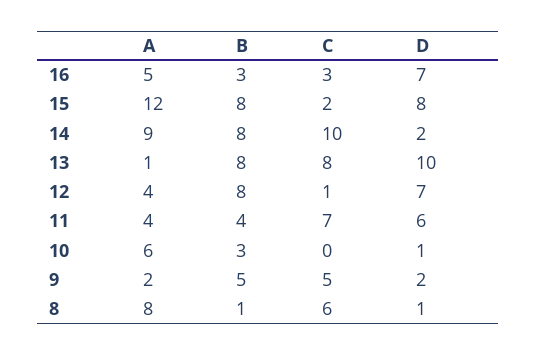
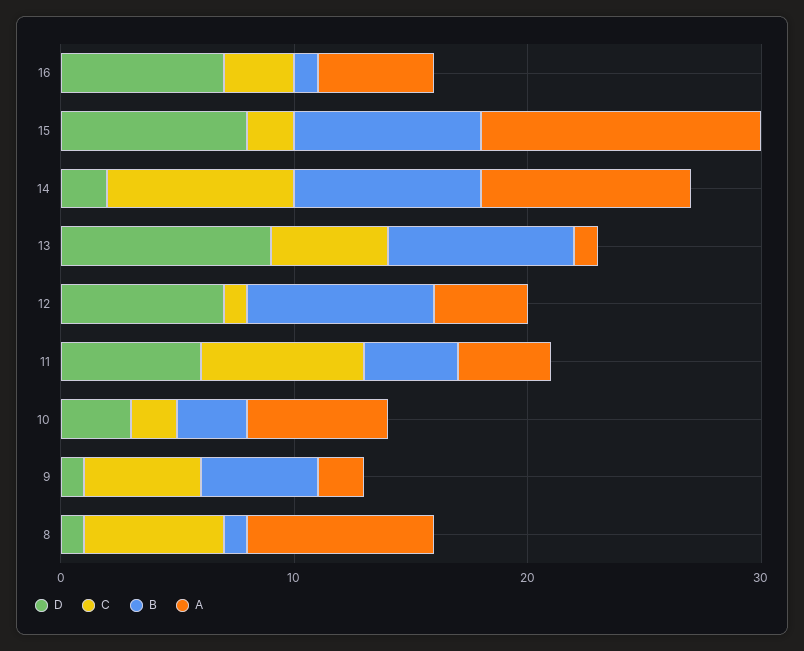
B, 16: 3 -> 1
C, 14: 10 -> 8
C, 13: 8 -> 5
D, 13: 10 -> 9
C, 10: 0 -> 2
D, 10: 1 -> 3
D, 9: 2 -> 1

